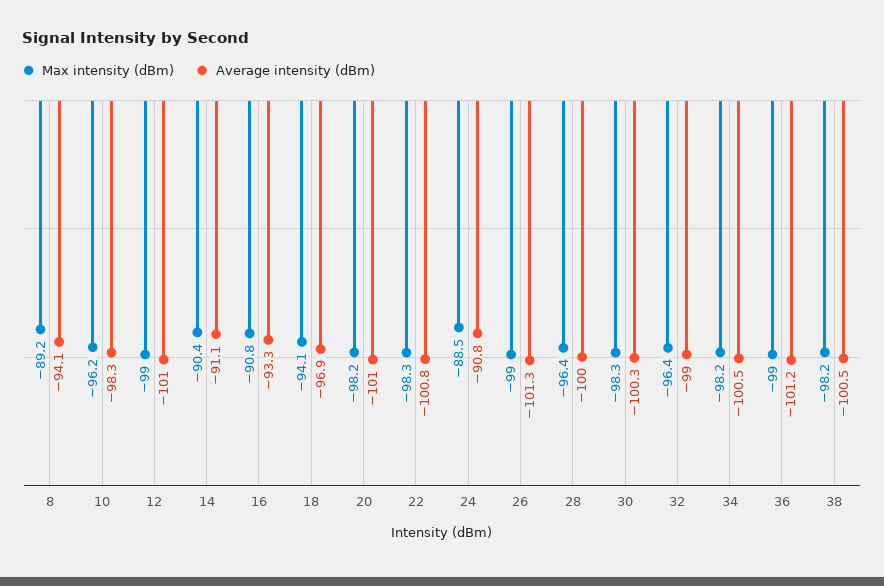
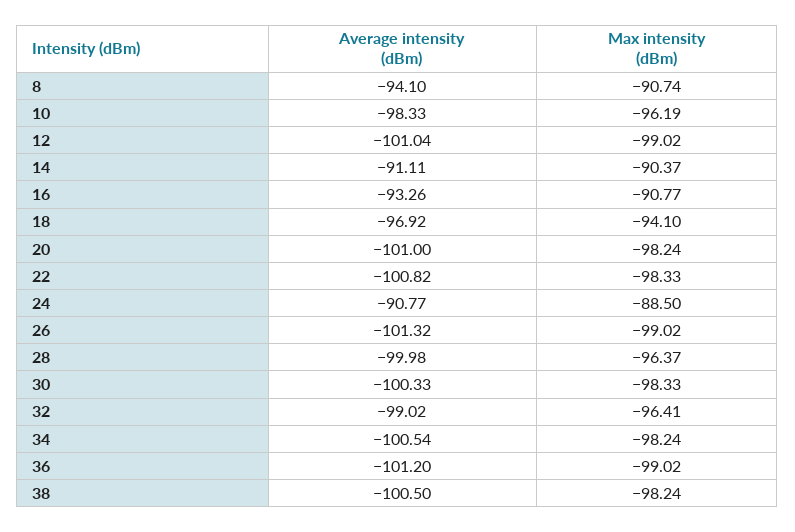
Max intensity (dBm), 8: -89.2 -> -90.74

